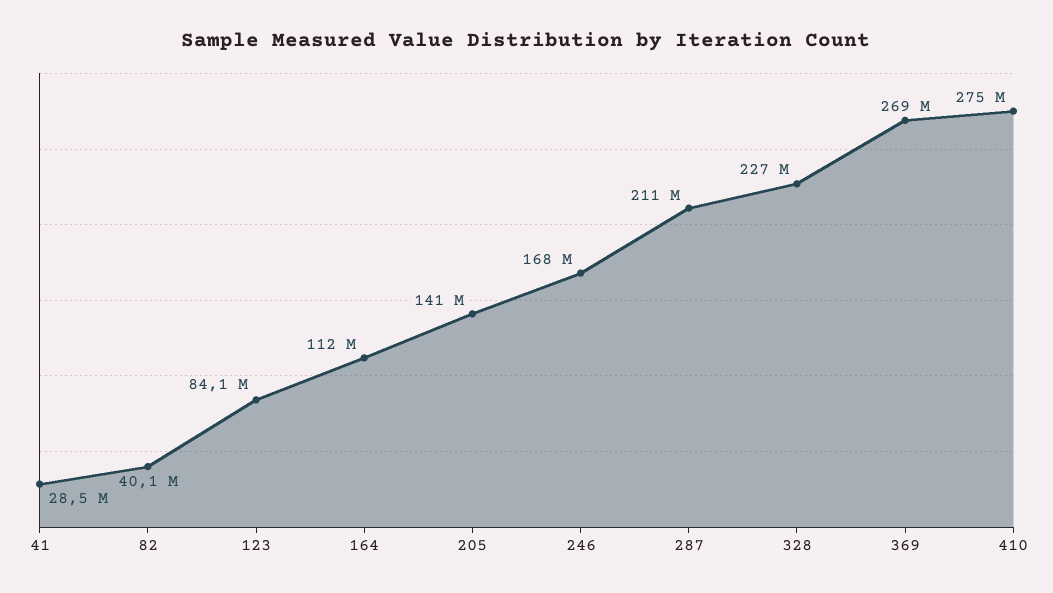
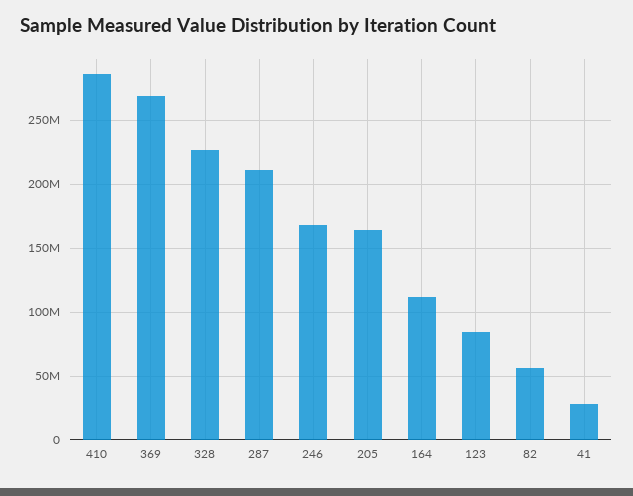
82: 40100000 -> 55000000
205: 141000000 -> 165000000
410: 275000000 -> 285000000

